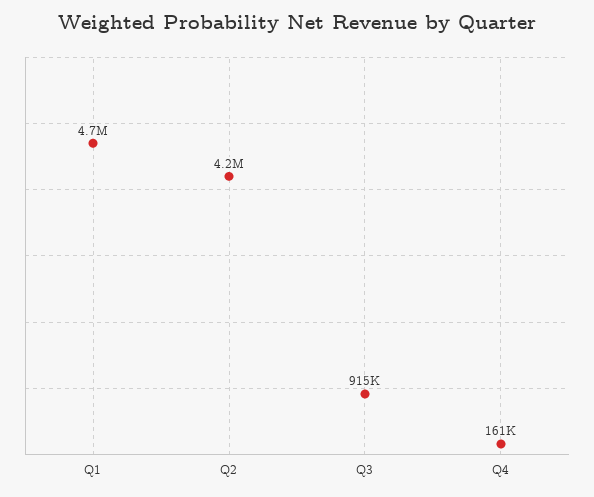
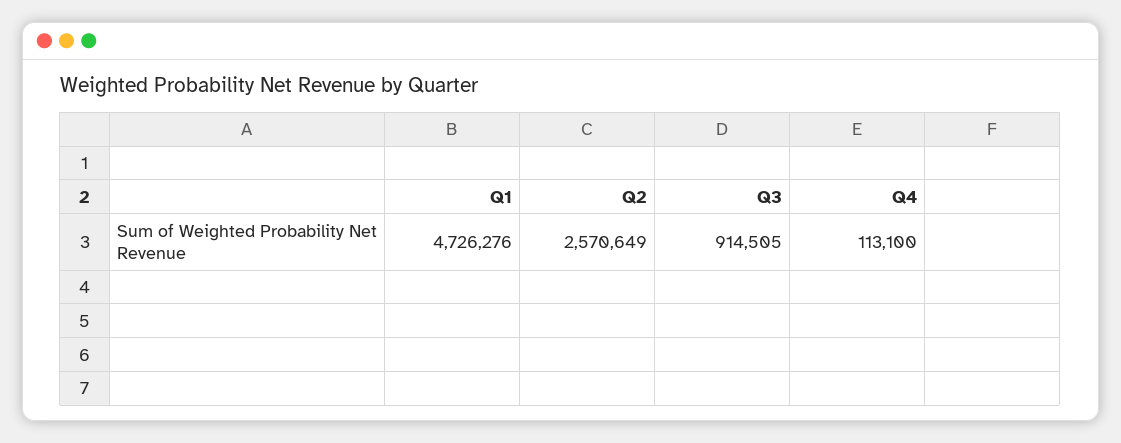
Q2: 4200000 -> 2570649
Q4: 161000 -> 113100

